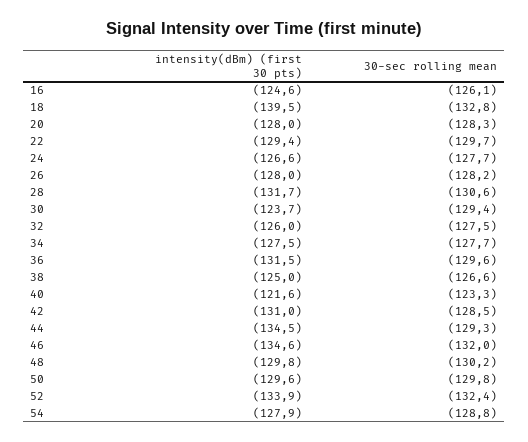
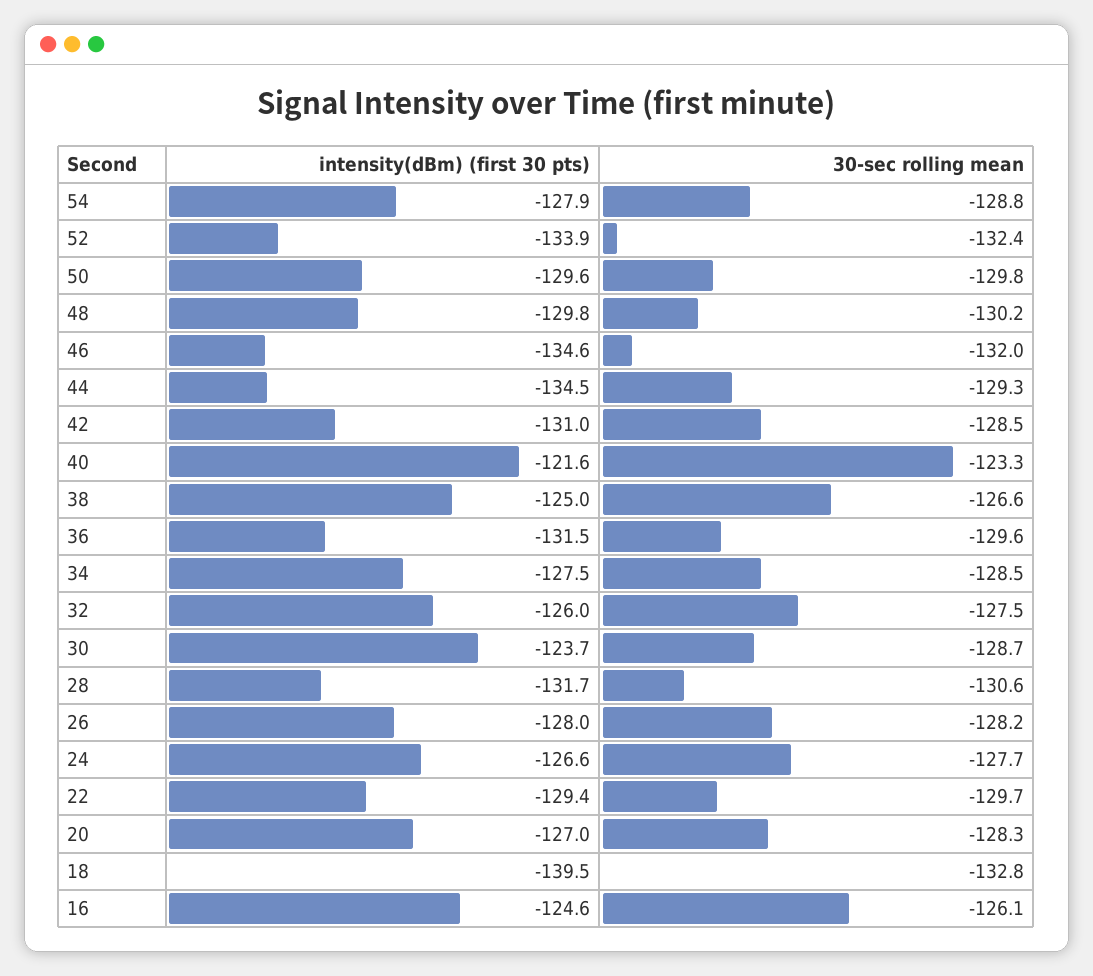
intensity(dBm) (first 30 pts), 20: -128 -> -127
30-sec rolling mean, 30: -129.4 -> -128.7
30-sec rolling mean, 34: -127.7 -> -128.5

